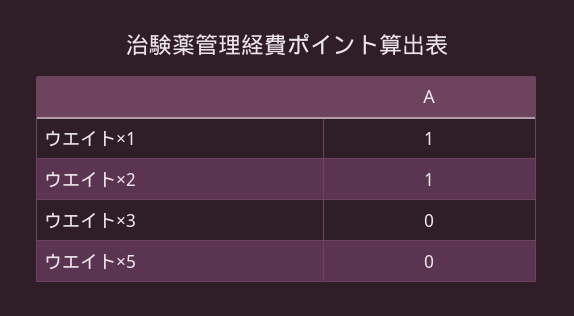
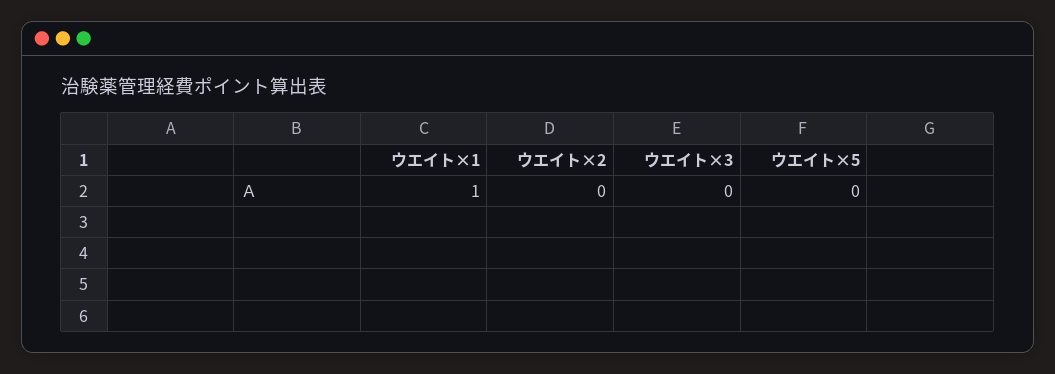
ウエイト×2: 1 -> 0

